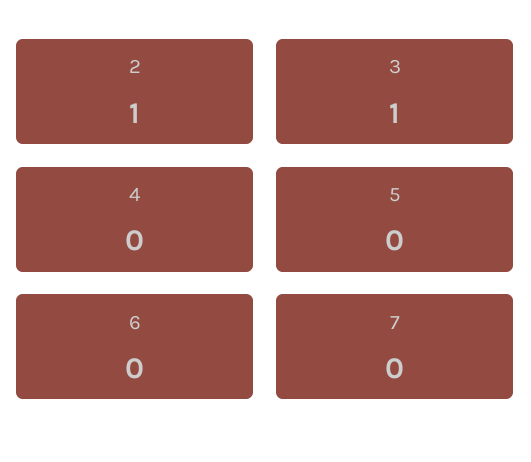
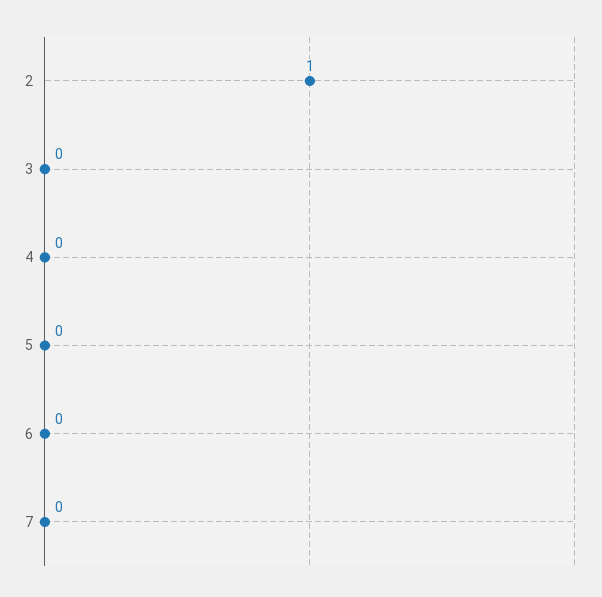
3: 1 -> 0

